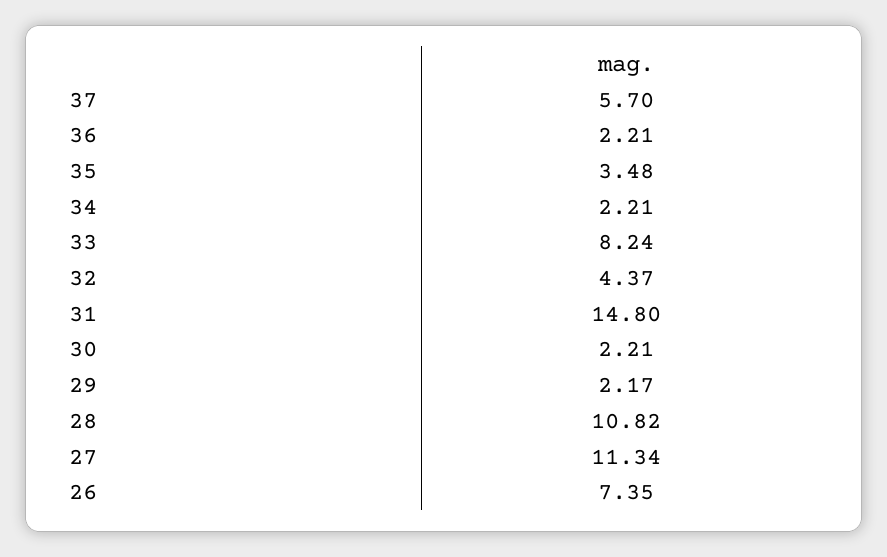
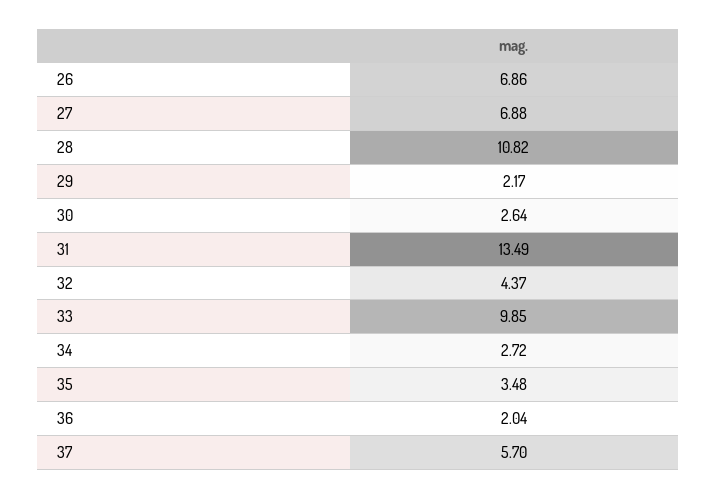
36: 2.21 -> 2.04
34: 2.21 -> 2.72
33: 8.24 -> 9.85
31: 14.8 -> 13.49
30: 2.21 -> 2.64
27: 11.34 -> 6.88
26: 7.35 -> 6.86

